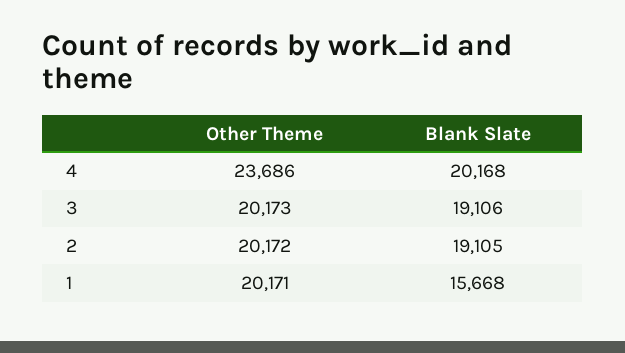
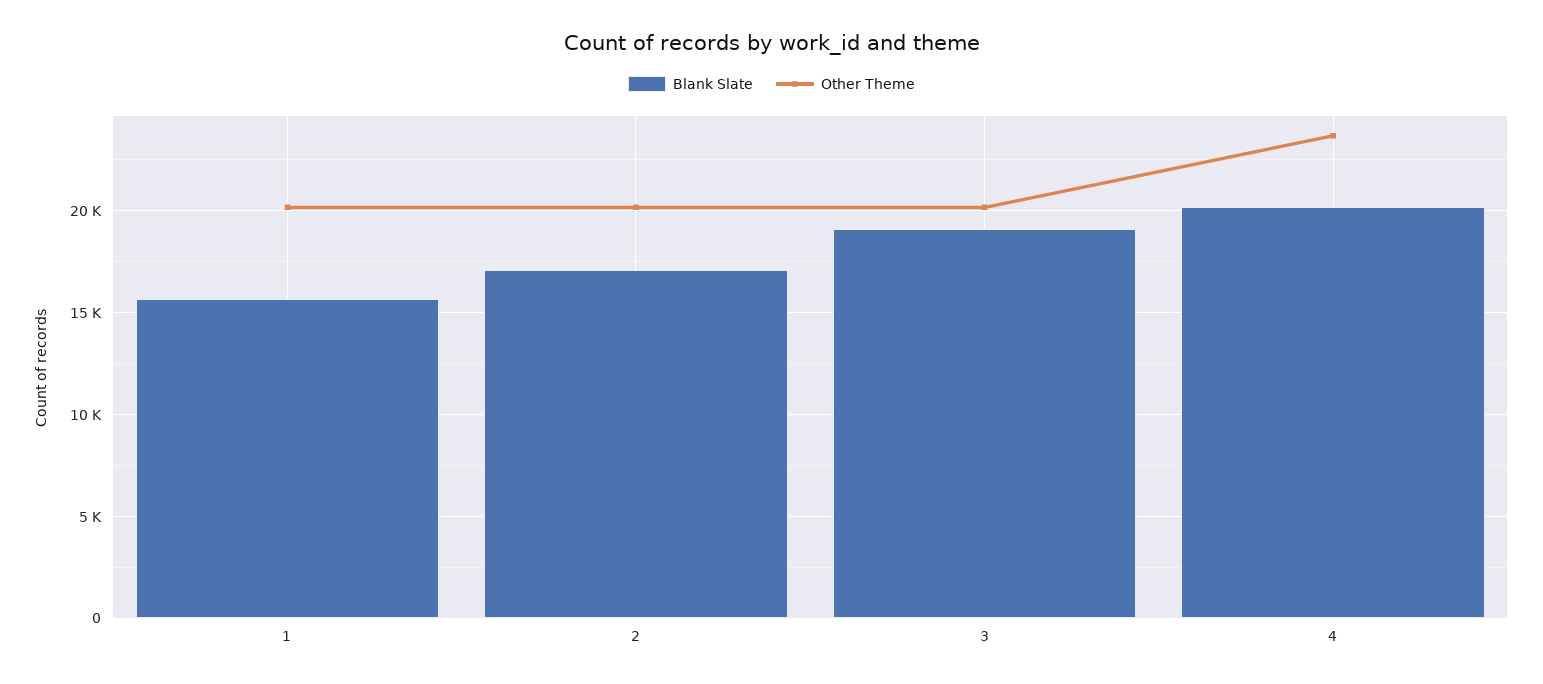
Blank Slate, 2: 19105 -> 17000

